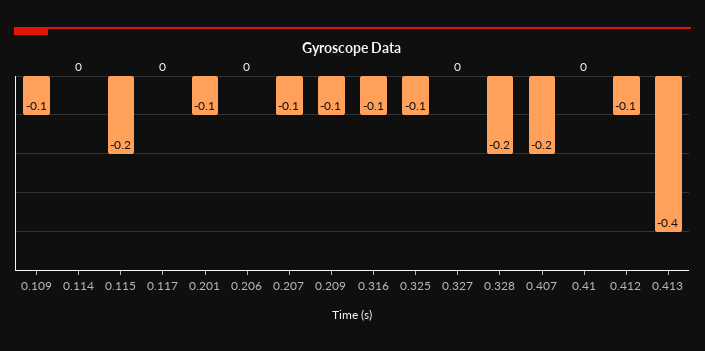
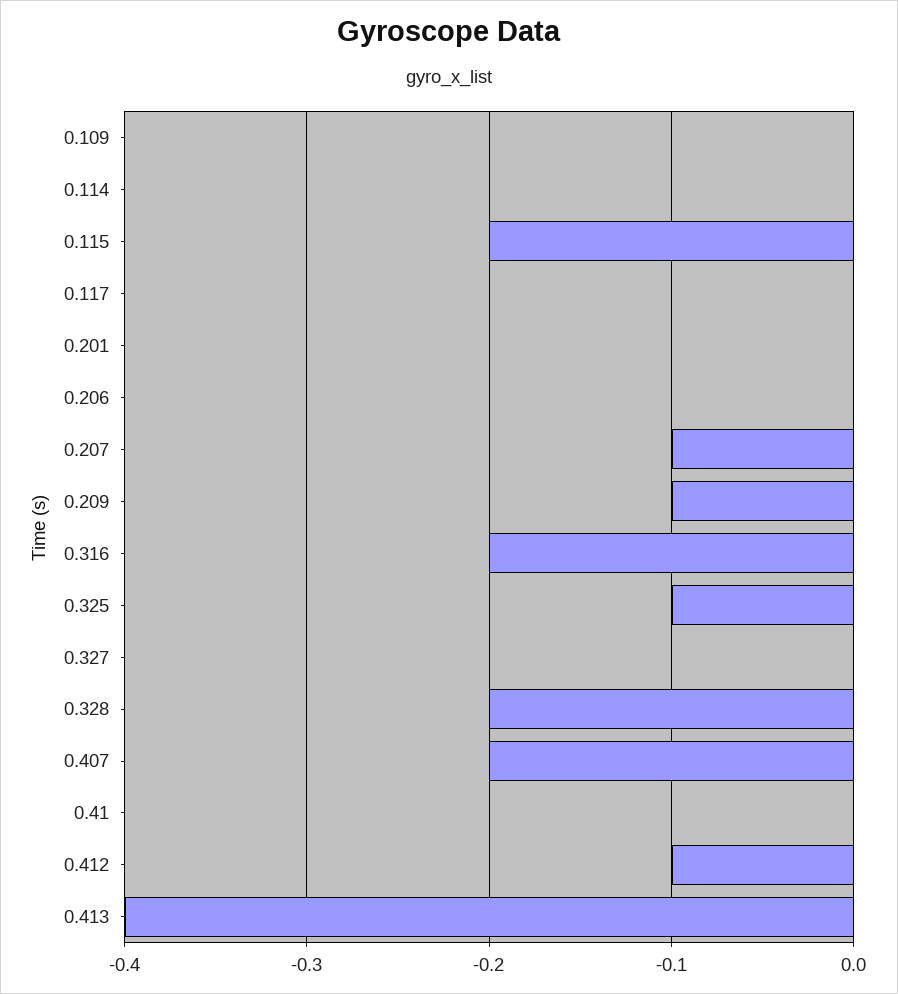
0.109: -0.1 -> 0
0.201: -0.1 -> 0
0.316: -0.1 -> -0.2

